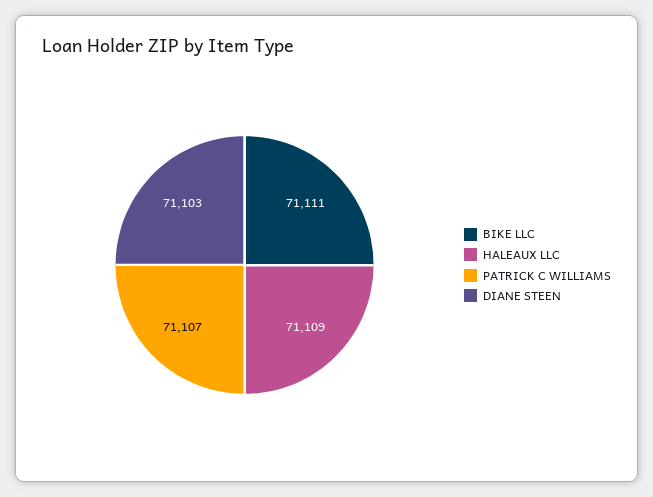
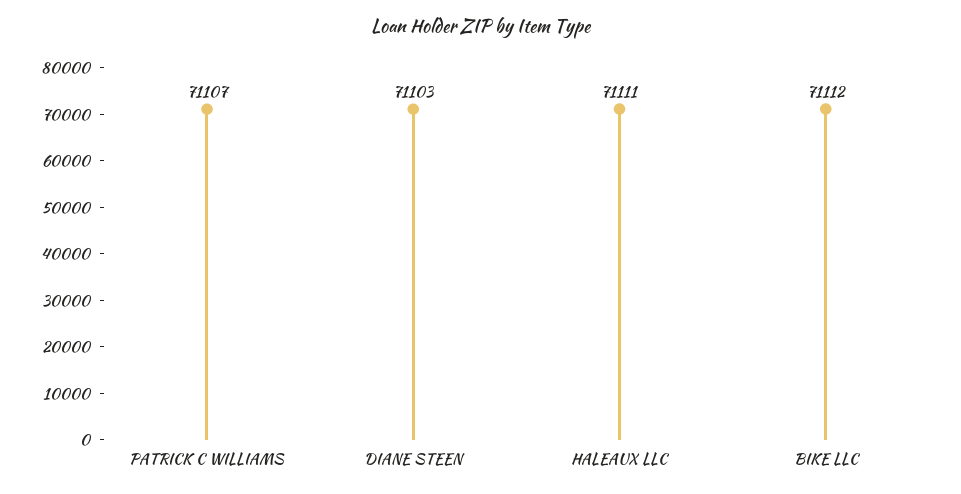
BIKE LLC: 71111 -> 71112
HALEAUX LLC: 71109 -> 71111

